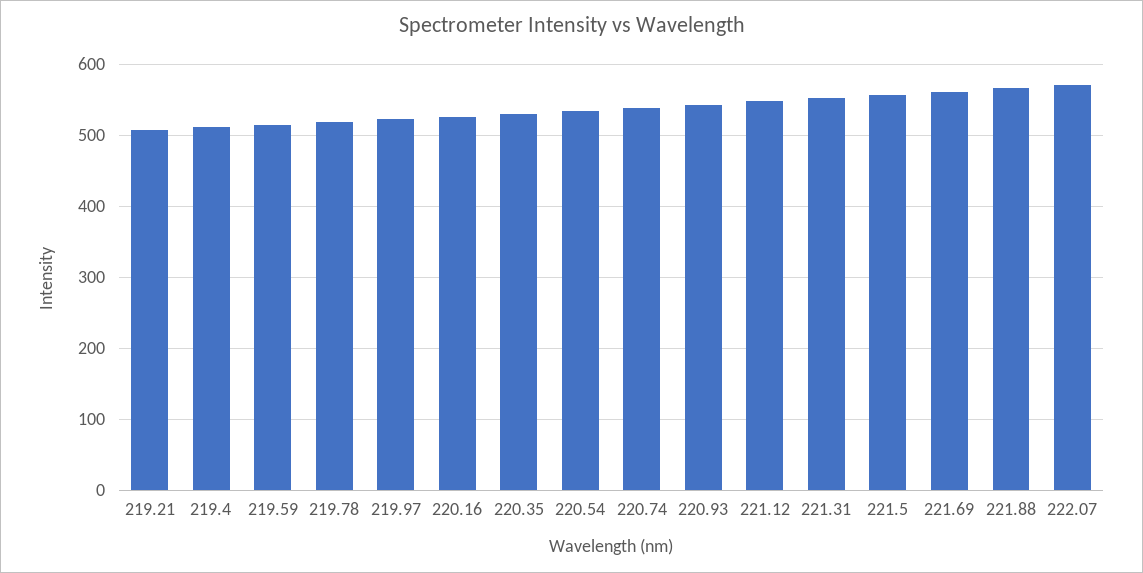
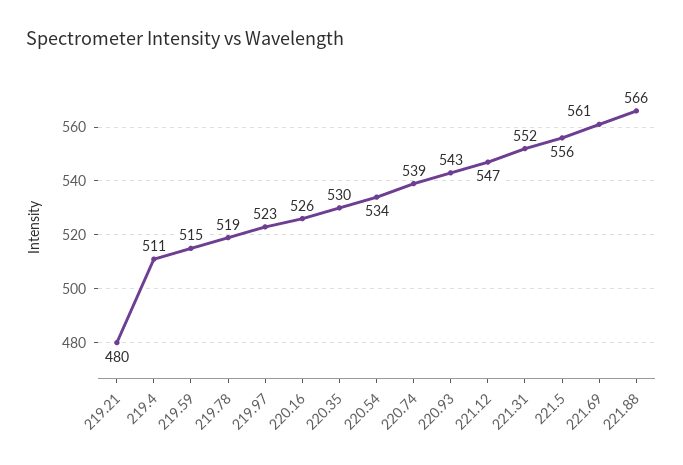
219.21: 510 -> 480
222.07: 570 -> none

